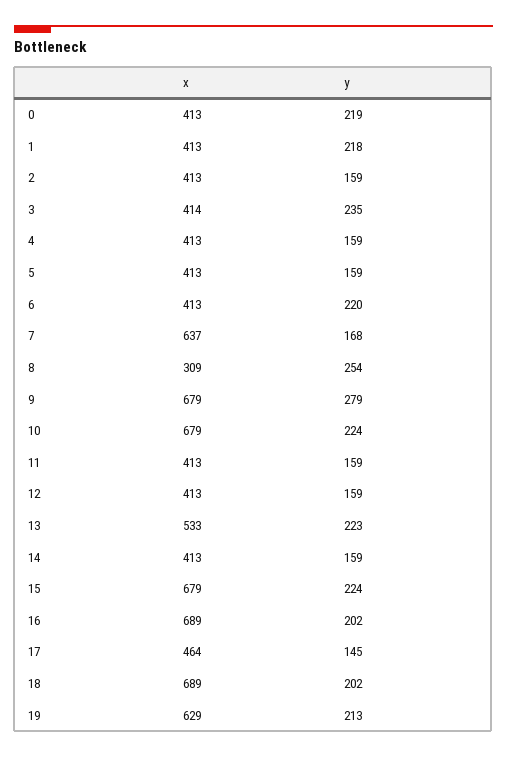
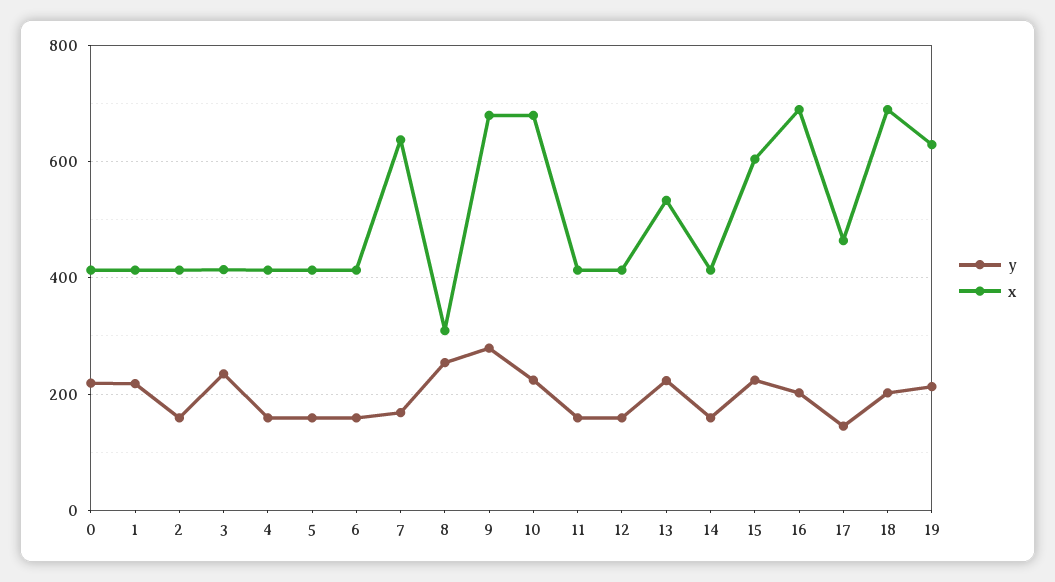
y, 6: 220 -> 160
x, 15: 679 -> 600

